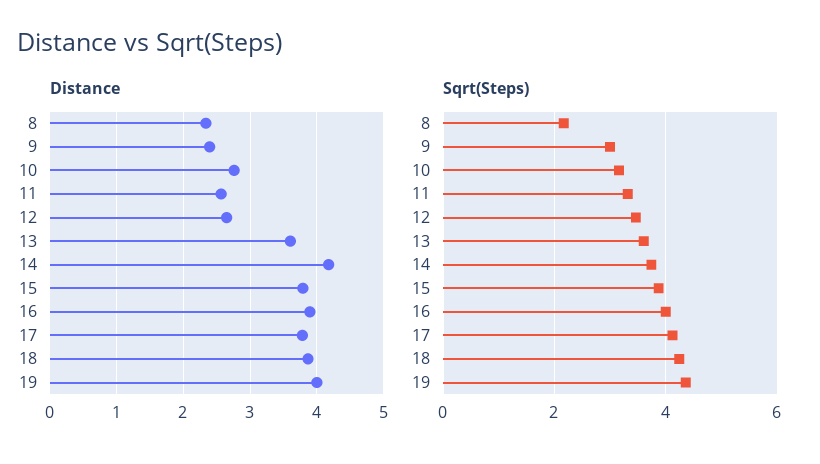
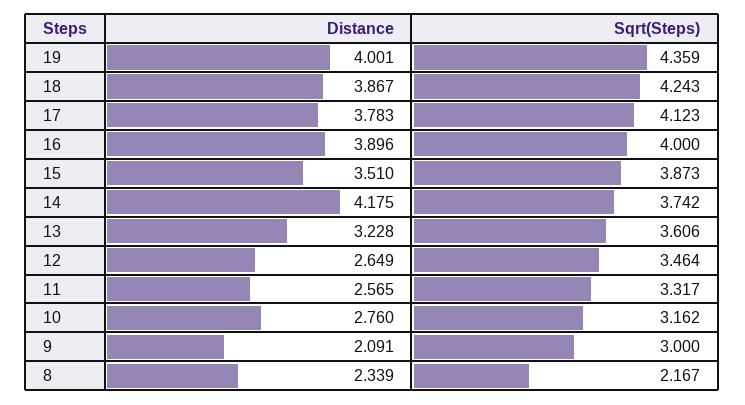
Distance, 9: 2.4 -> 2.091
Distance, 13: 3.6 -> 3.228
Distance, 15: 3.8 -> 3.51

